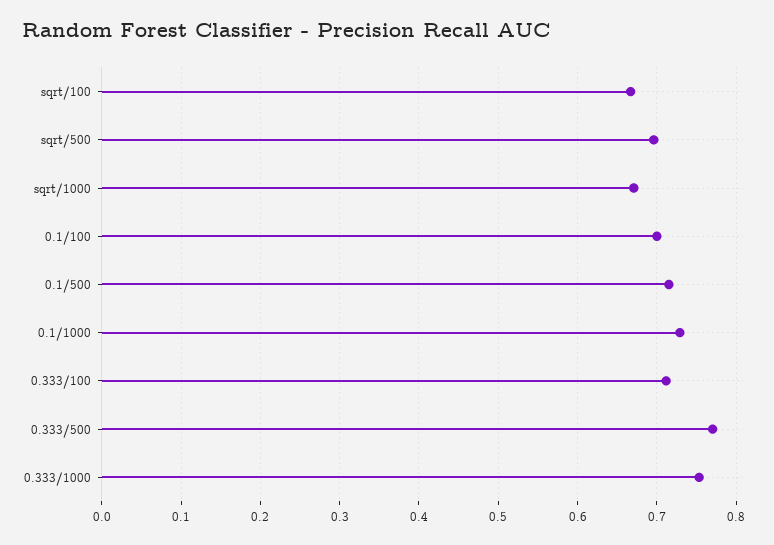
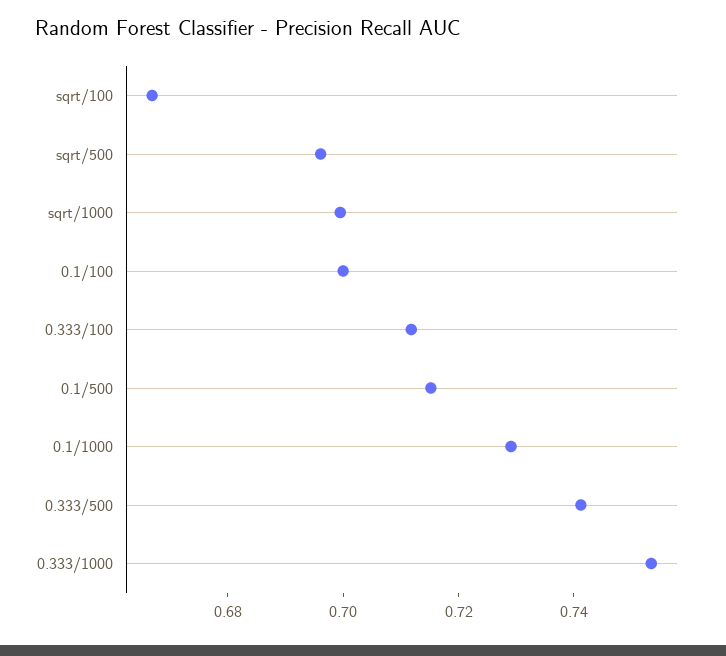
sqrt/1000: 0.67 -> 0.7
0.333/500: 0.77 -> 0.74

